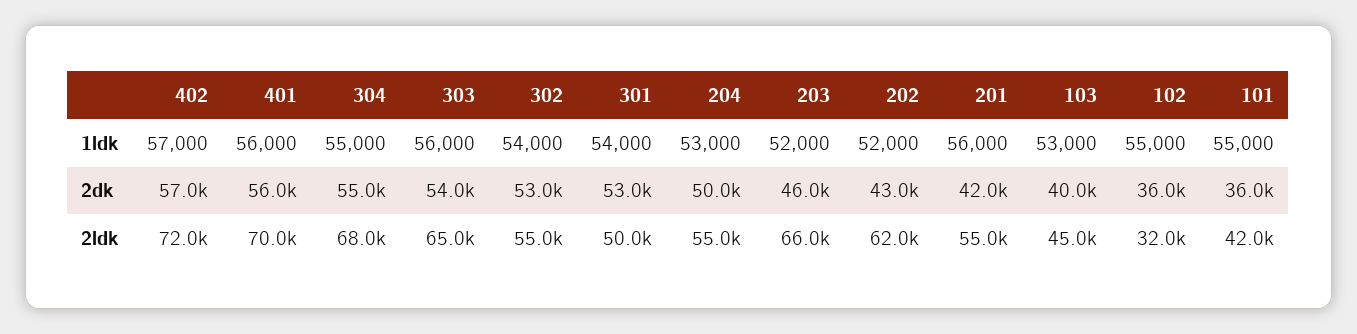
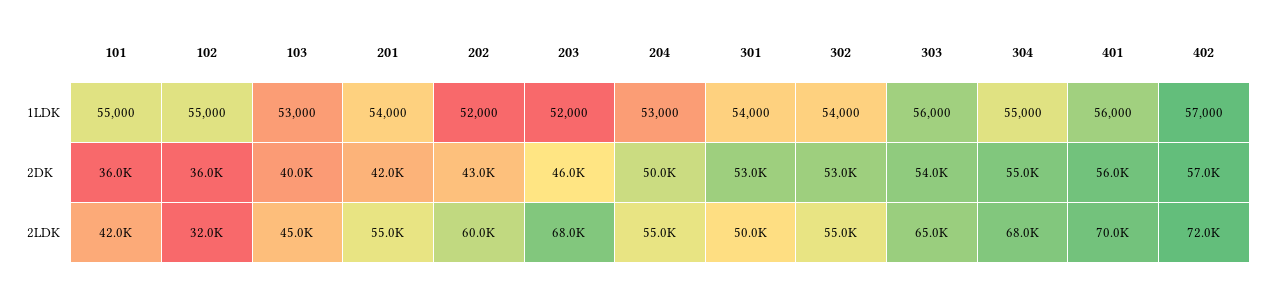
201, 1ldk: 56000 -> 54000
203, 2ldk: 66000 -> 68000
202, 2ldk: 62000 -> 60000

